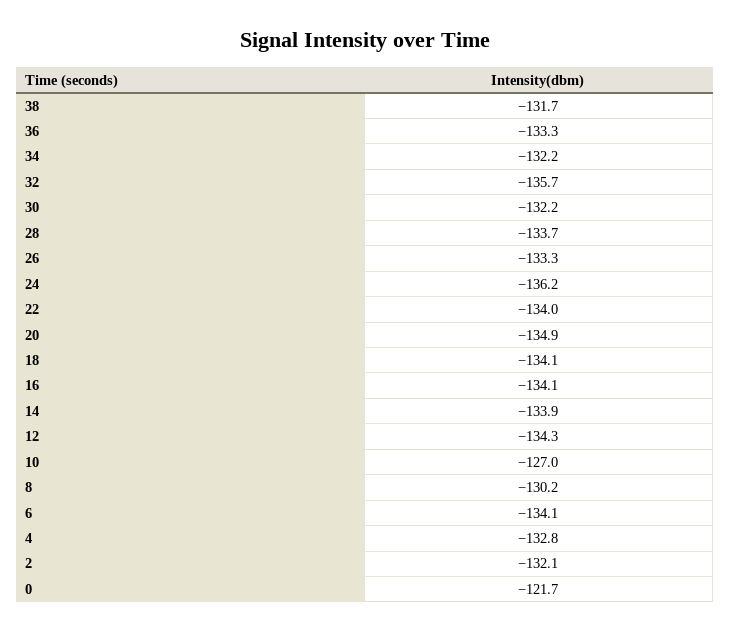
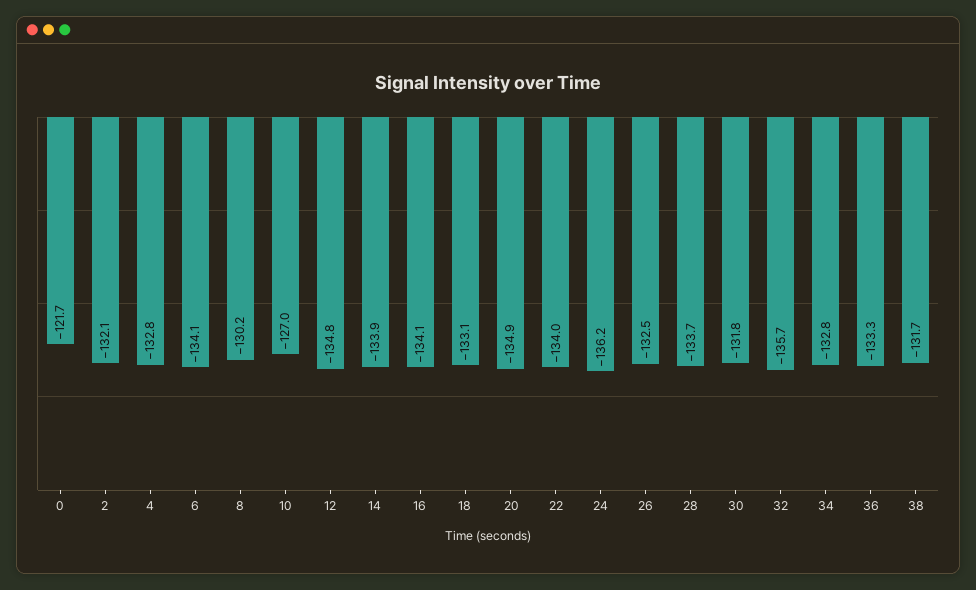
34: -132.2 -> -132.8
30: -132.2 -> -131.8
26: -133.3 -> -132.5
18: -134.1 -> -133.1
12: -134.3 -> -134.8

